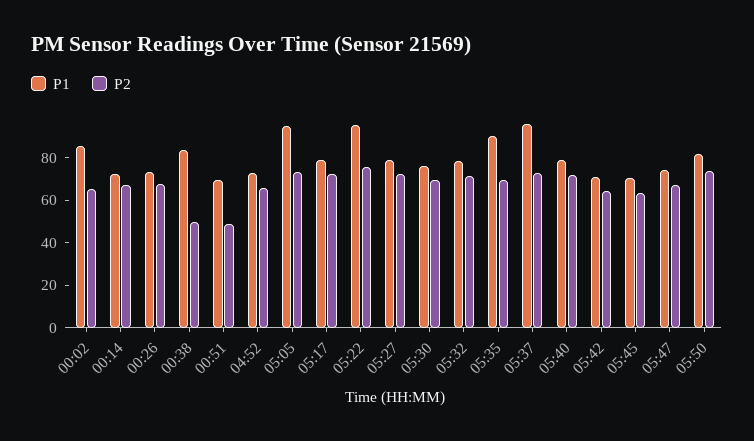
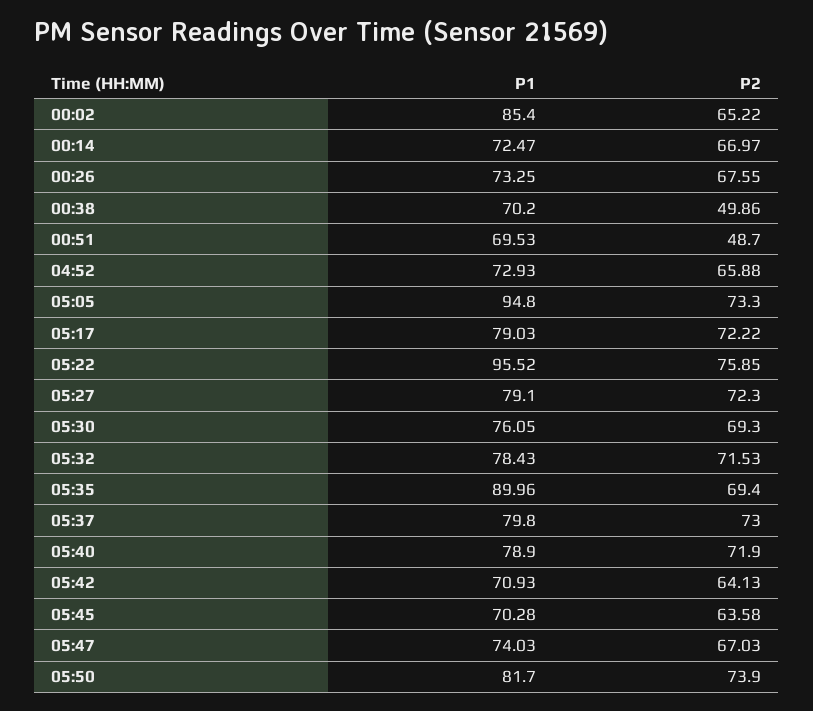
P1, 00:38: 85 -> 70.2
P1, 05:37: 95 -> 79.8

